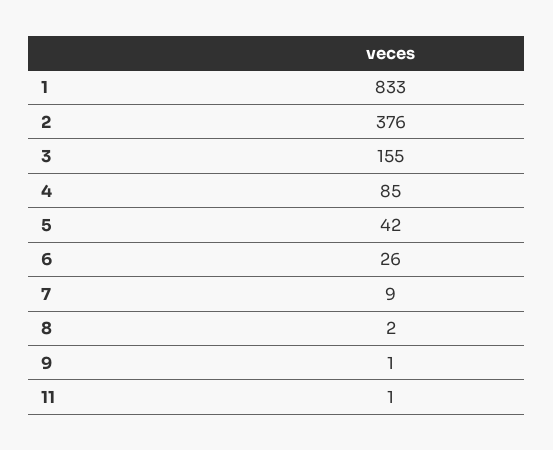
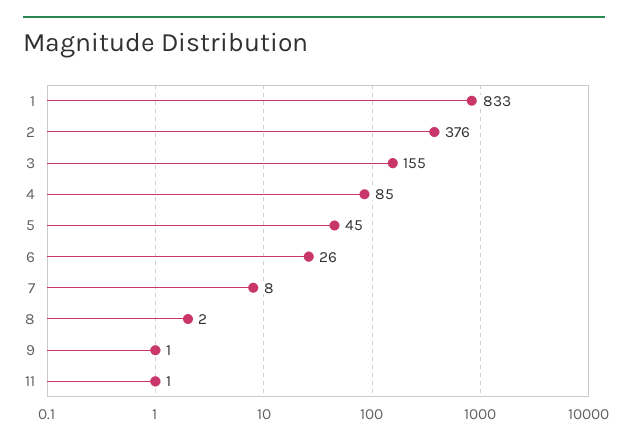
5: 42 -> 45
7: 9 -> 8

